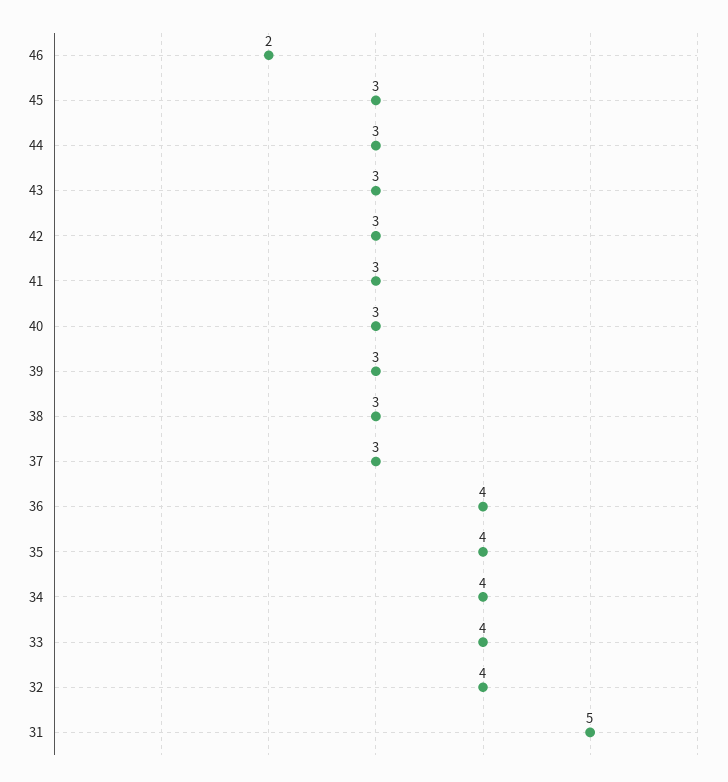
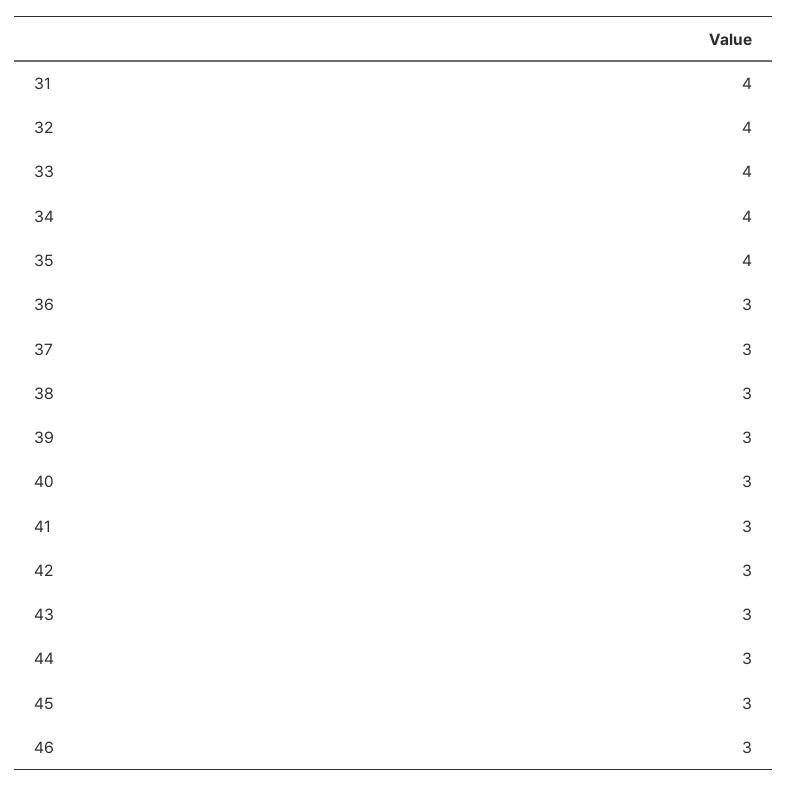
46: 2 -> 3
36: 4 -> 3
31: 5 -> 4

